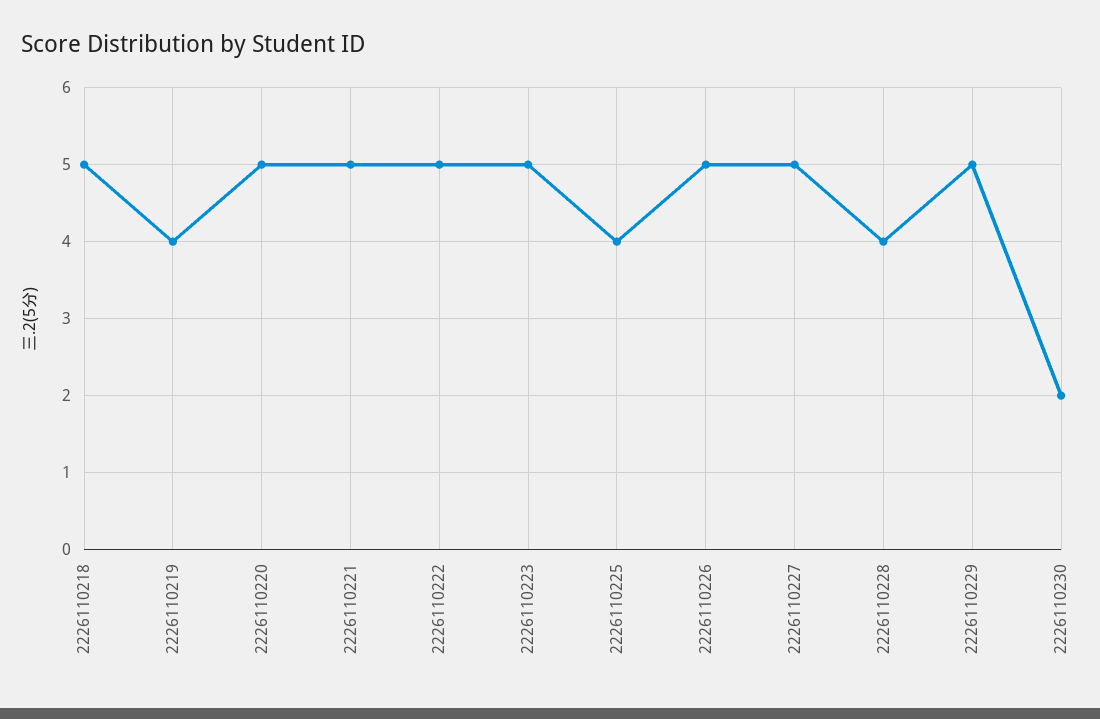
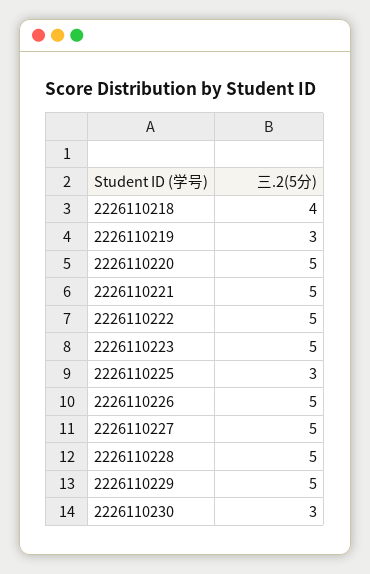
2226110218: 5 -> 4
2226110219: 4 -> 3
2226110225: 4 -> 3
2226110228: 4 -> 5
2226110230: 2 -> 3

